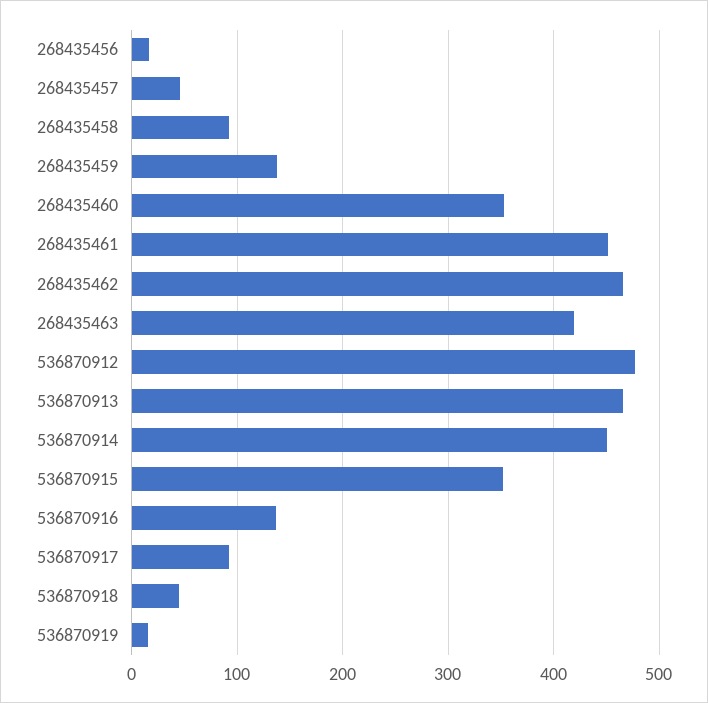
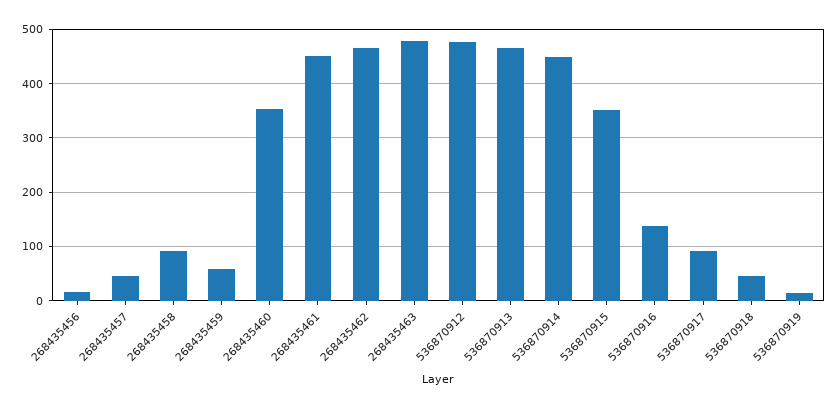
268435459: 140 -> 60
268435463: 420 -> 480

